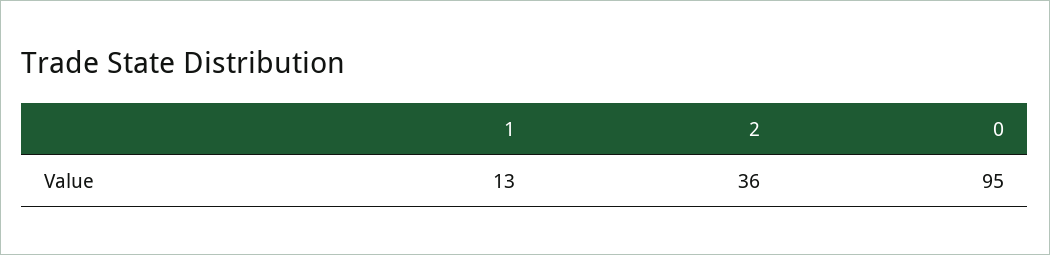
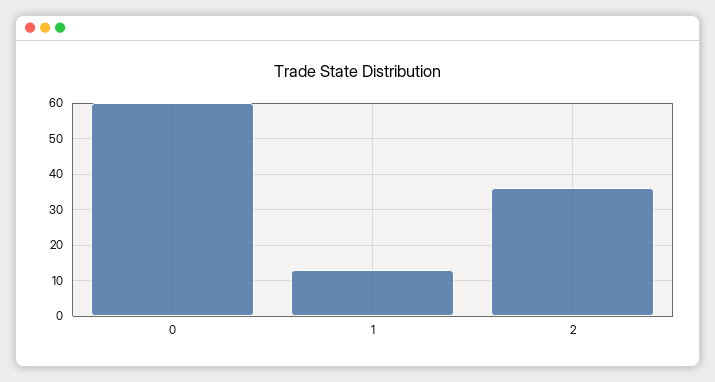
0: 95 -> 60

